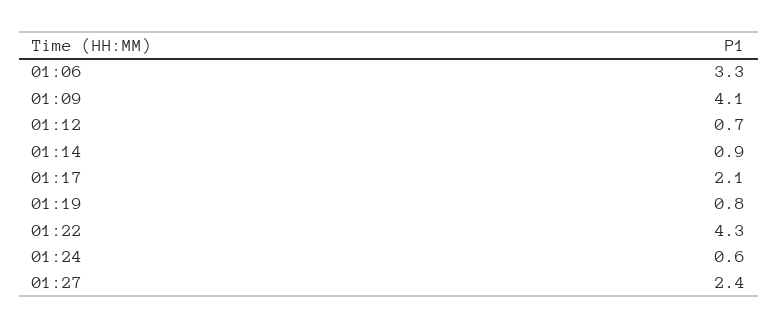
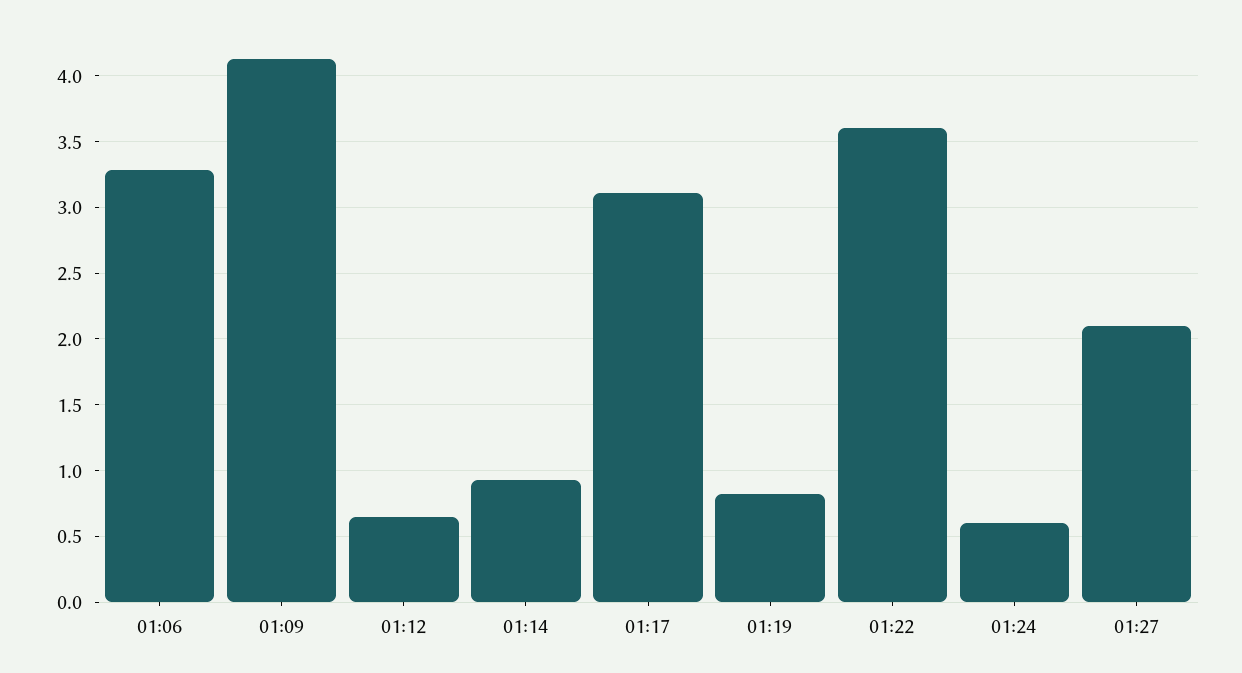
01:17: 2.1 -> 3.1
01:22: 4.3 -> 3.6
01:27: 2.4 -> 2.1

